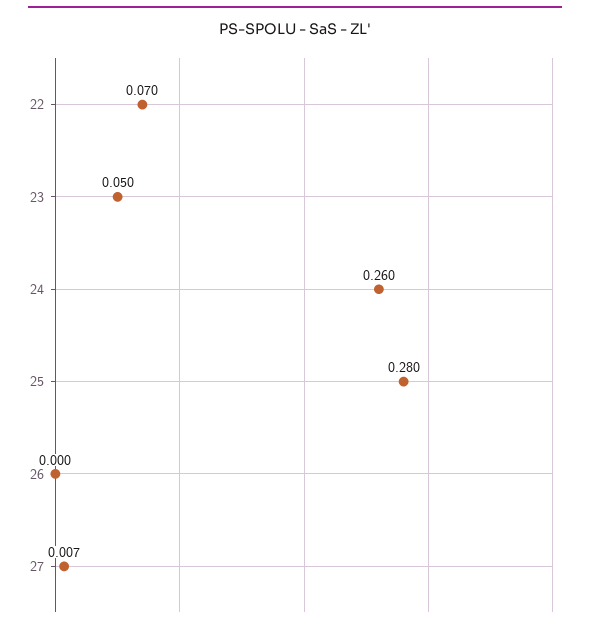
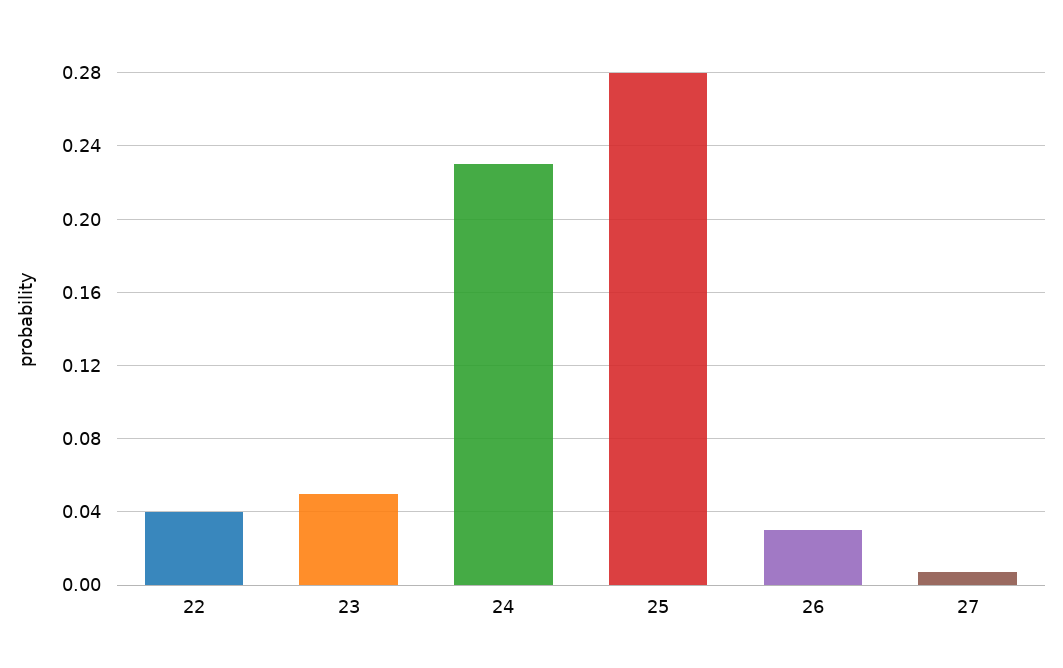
22: 0.07 -> 0.04
24: 0.26 -> 0.23
26: 0 -> 0.03

